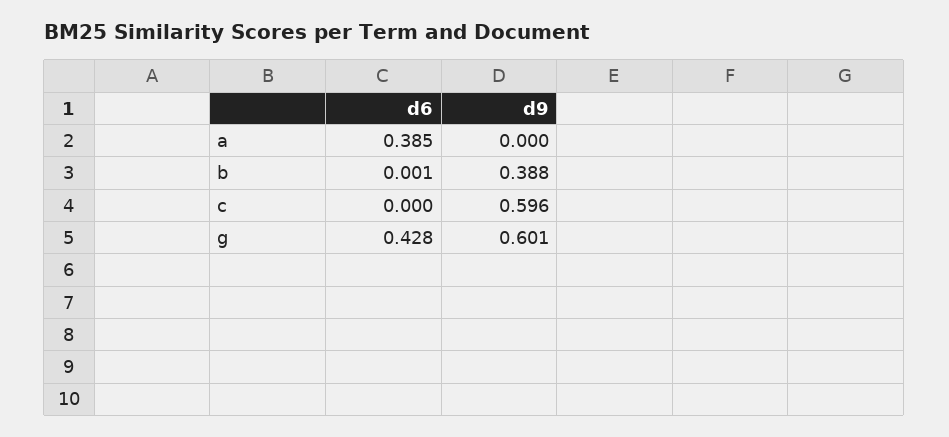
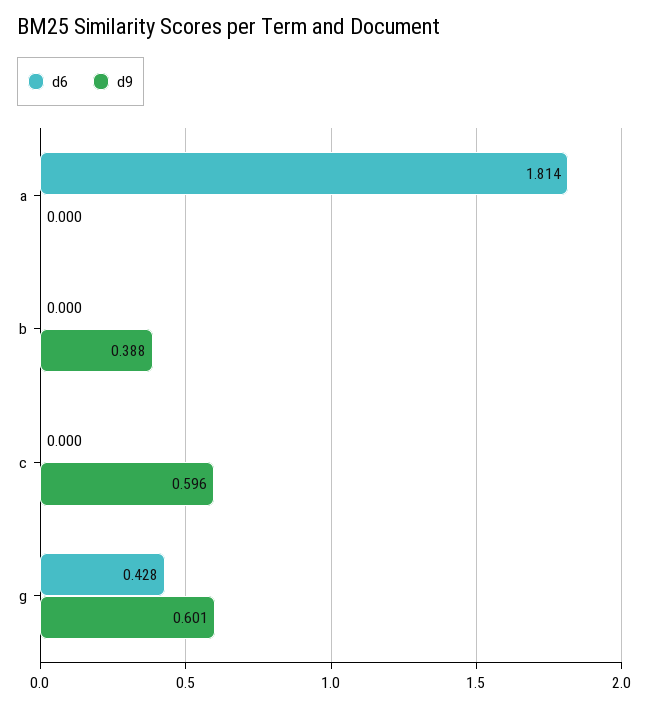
d6, a: 0.385 -> 1.814
d6, b: 0.001 -> 0

